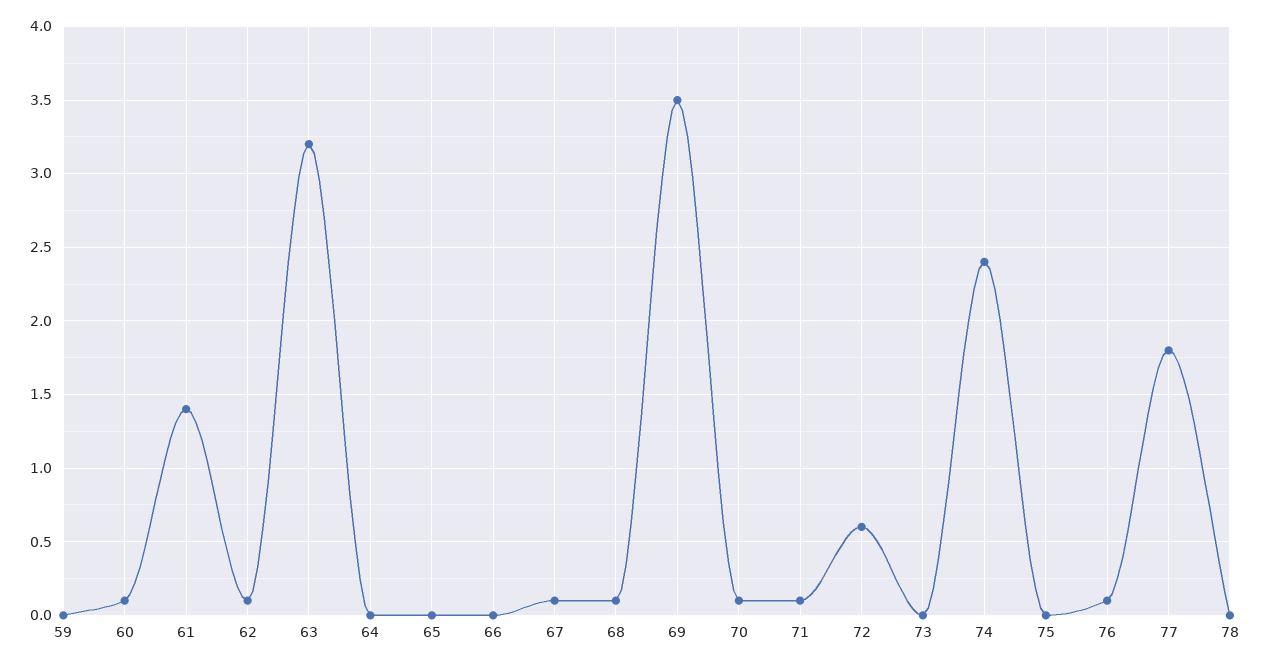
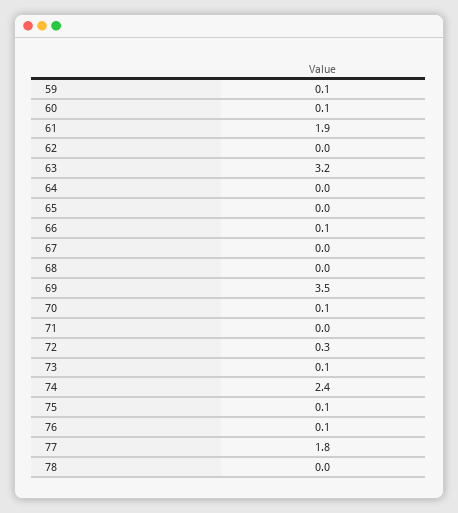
59: 0 -> 0.1
61: 1.4 -> 1.9
62: 0.1 -> 0
66: 0 -> 0.1
67: 0.1 -> 0
68: 0.1 -> 0
71: 0.1 -> 0
72: 0.6 -> 0.3
73: 0 -> 0.1
75: 0 -> 0.1

